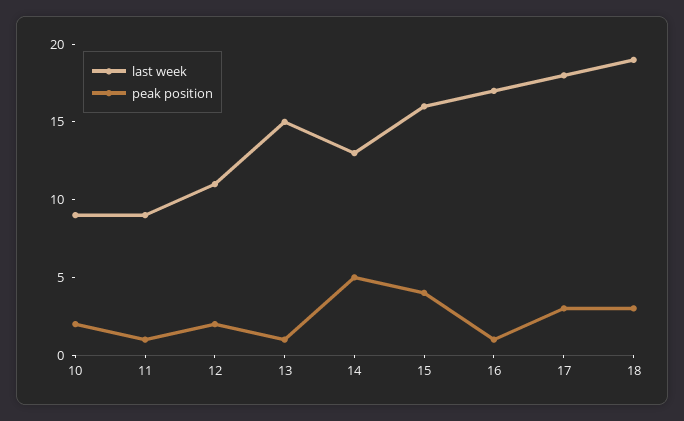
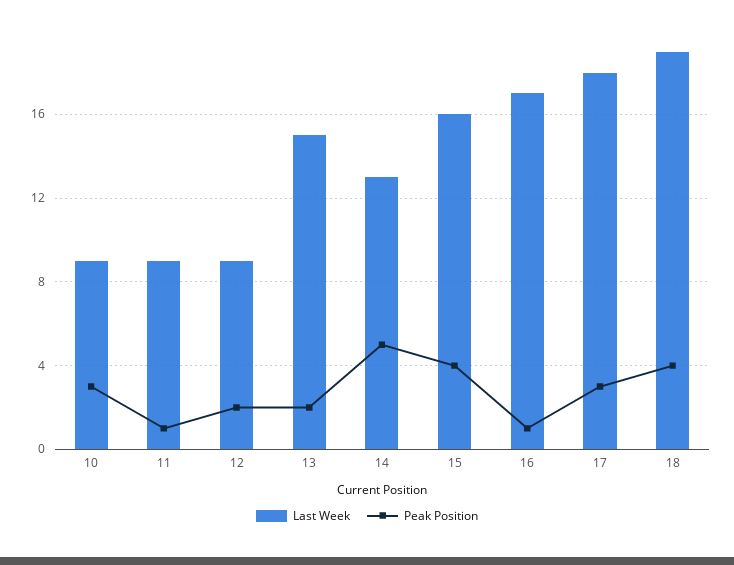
peak position, 10: 2 -> 3
last week, 12: 11 -> 9
peak position, 13: 1 -> 2
peak position, 18: 3 -> 4

